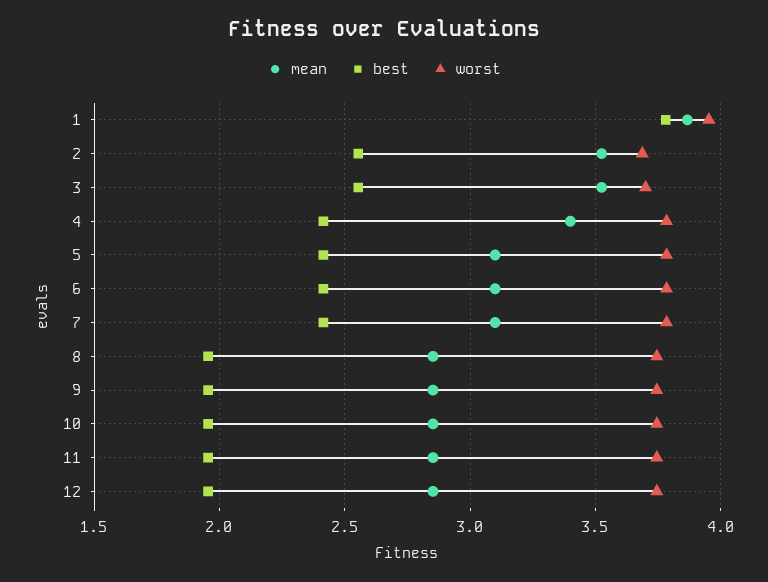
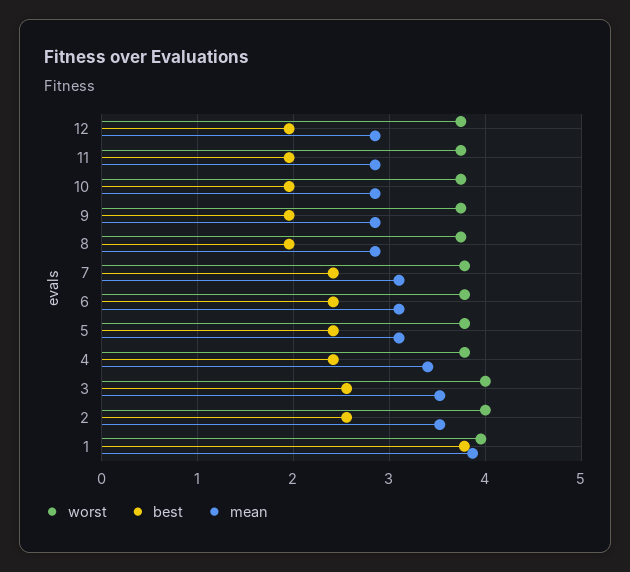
worst, 2: 3.7 -> 4
worst, 3: 3.7 -> 4

